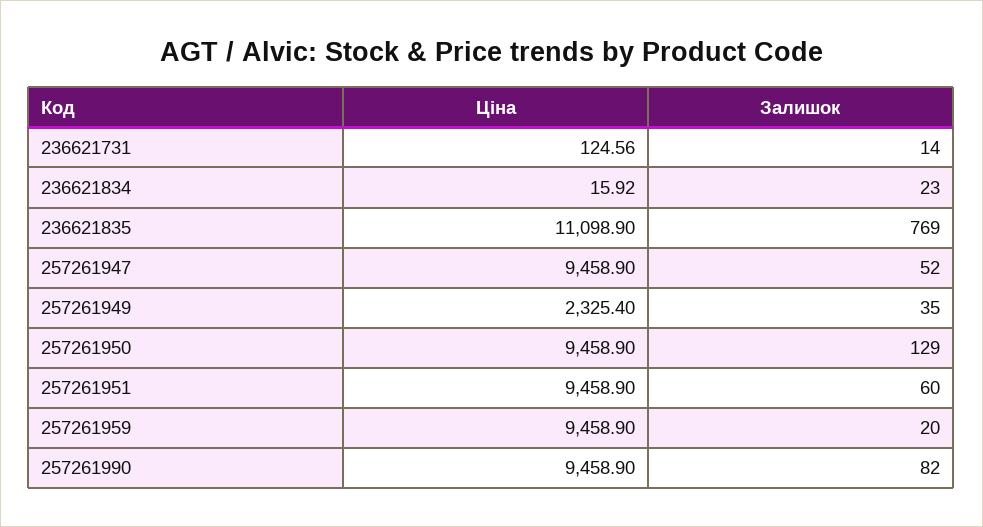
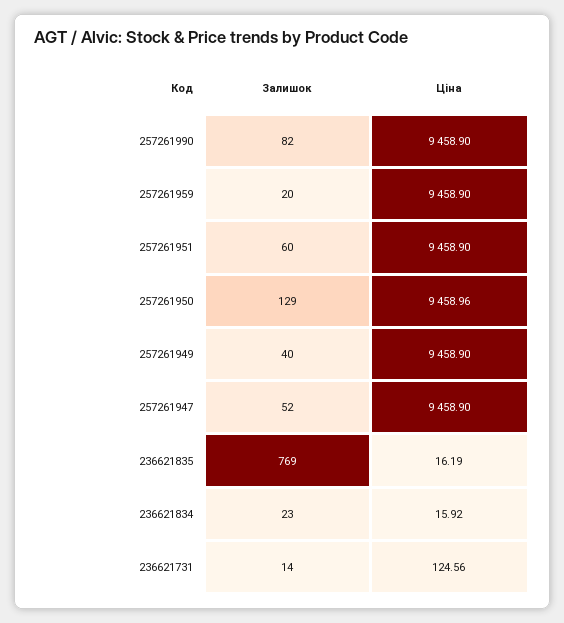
Ціна, 236621835: 11098.9 -> 16.19
Ціна, 257261949: 2325.4 -> 9458.9
Залишок, 257261949: 35 -> 40
Ціна, 257261950: 9458.9 -> 9458.96

